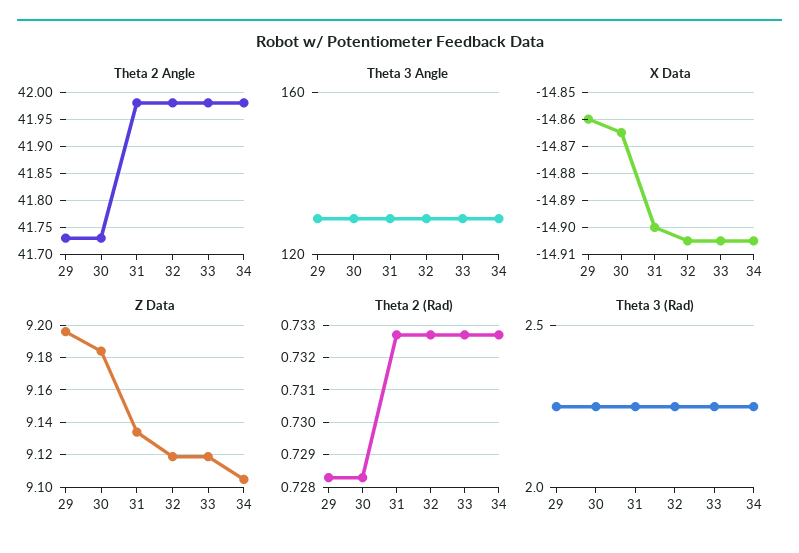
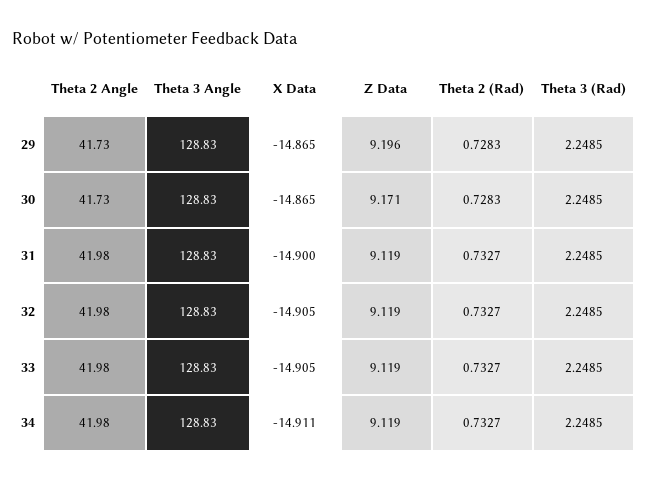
X Data, 29: -14.86 -> -14.865
X Data, 34: -14.905 -> -14.911
Z Data, 30: 9.185 -> 9.171
Z Data, 31: 9.135 -> 9.119
Z Data, 34: 9.105 -> 9.119

